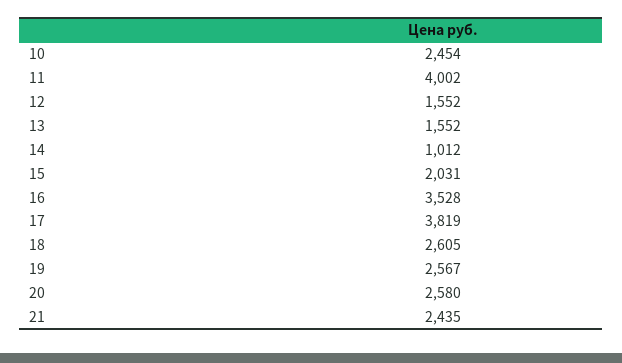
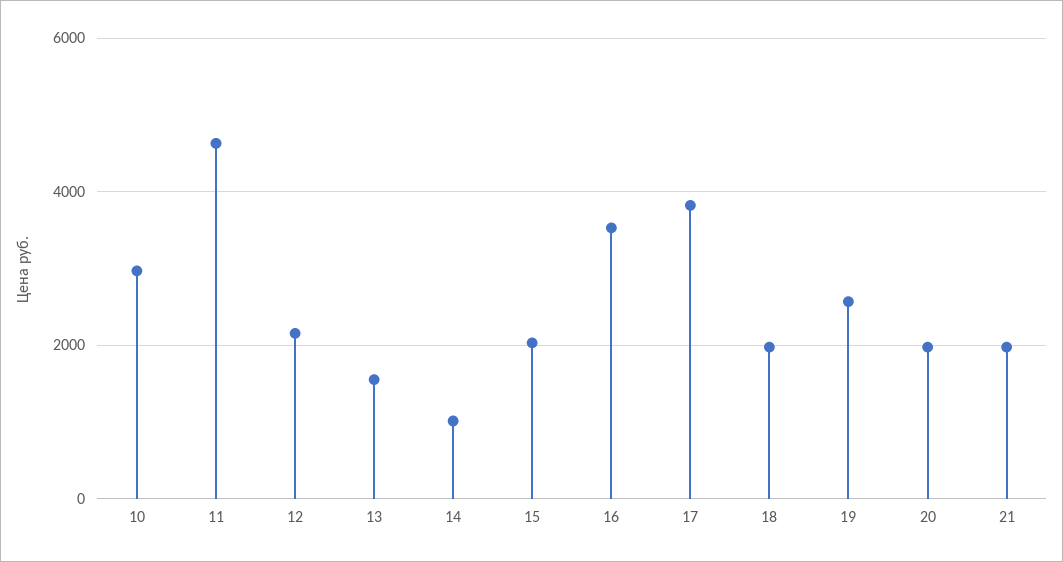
10: 2454 -> 3000
11: 4002 -> 4600
12: 1552 -> 2200
18: 2605 -> 2000
20: 2580 -> 2000
21: 2435 -> 2000

